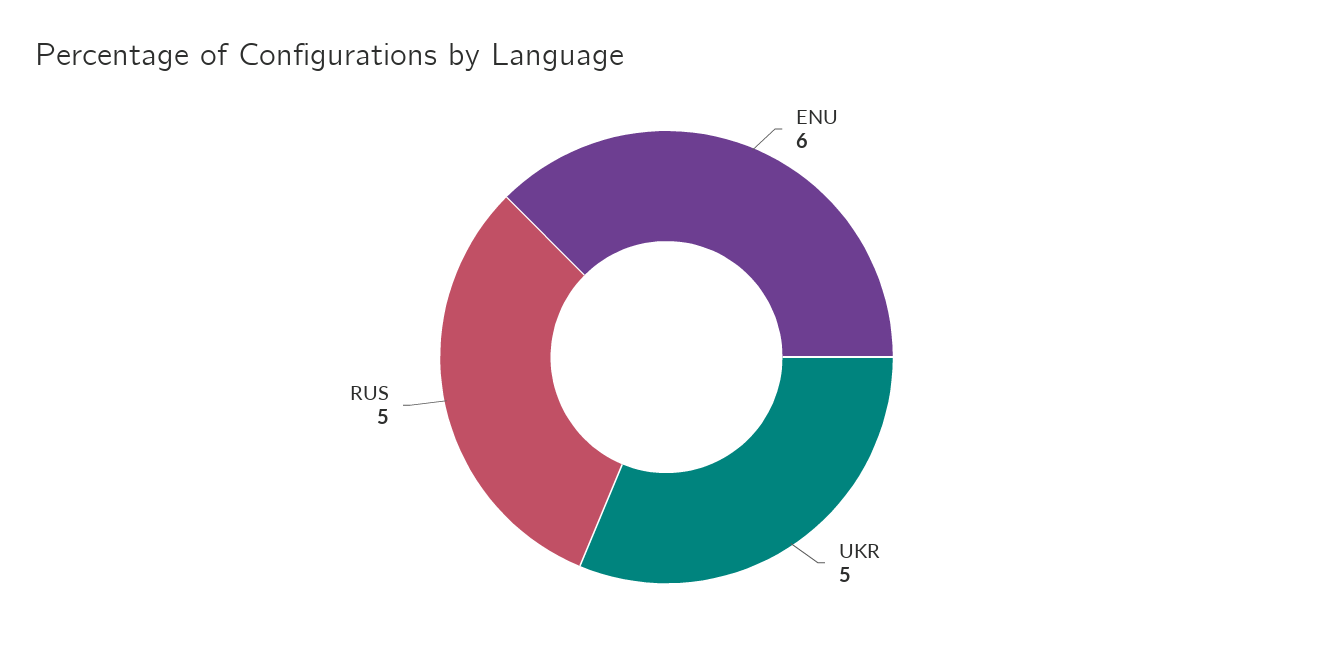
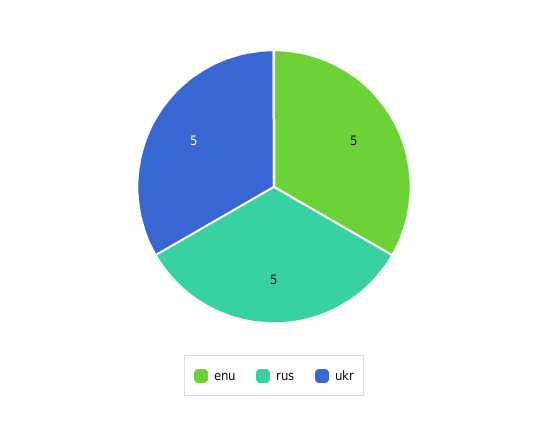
ENU: 6 -> 5

